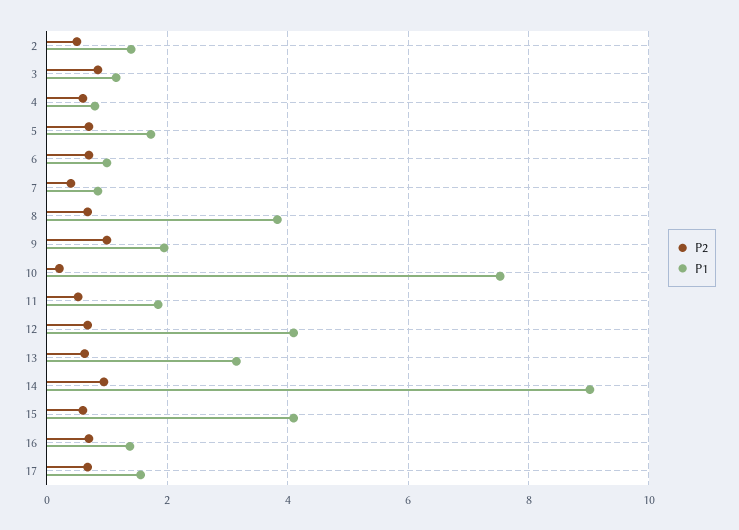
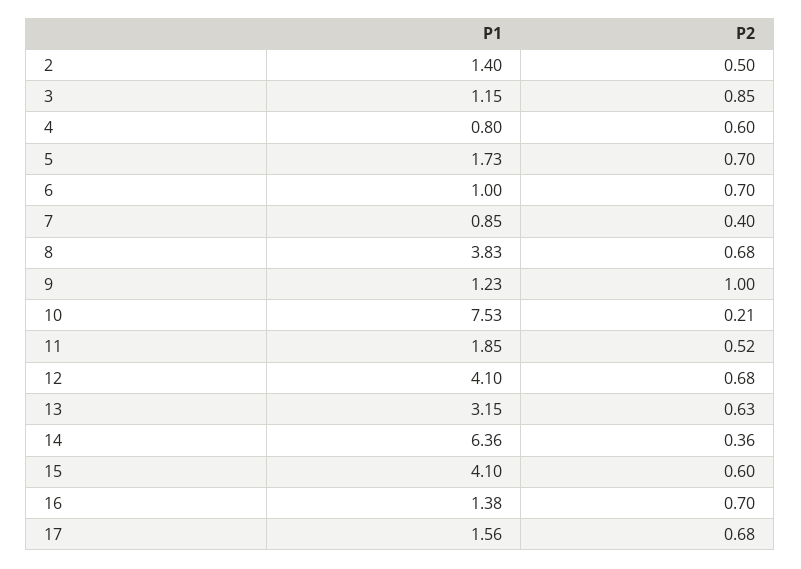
P1, 9: 2 -> 1.23
P2, 14: 1 -> 0.36
P1, 14: 9 -> 6.36

